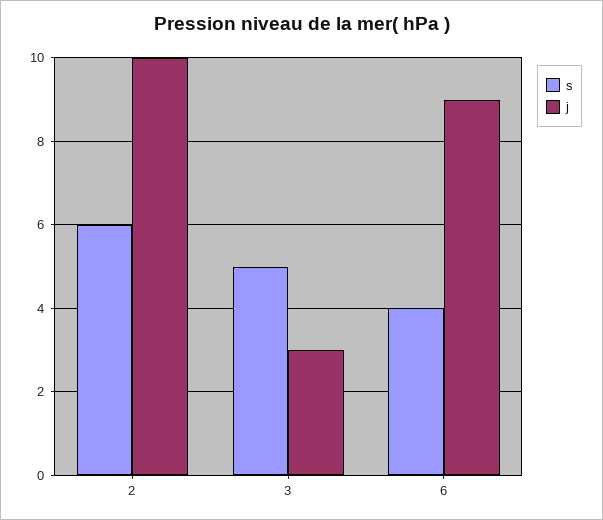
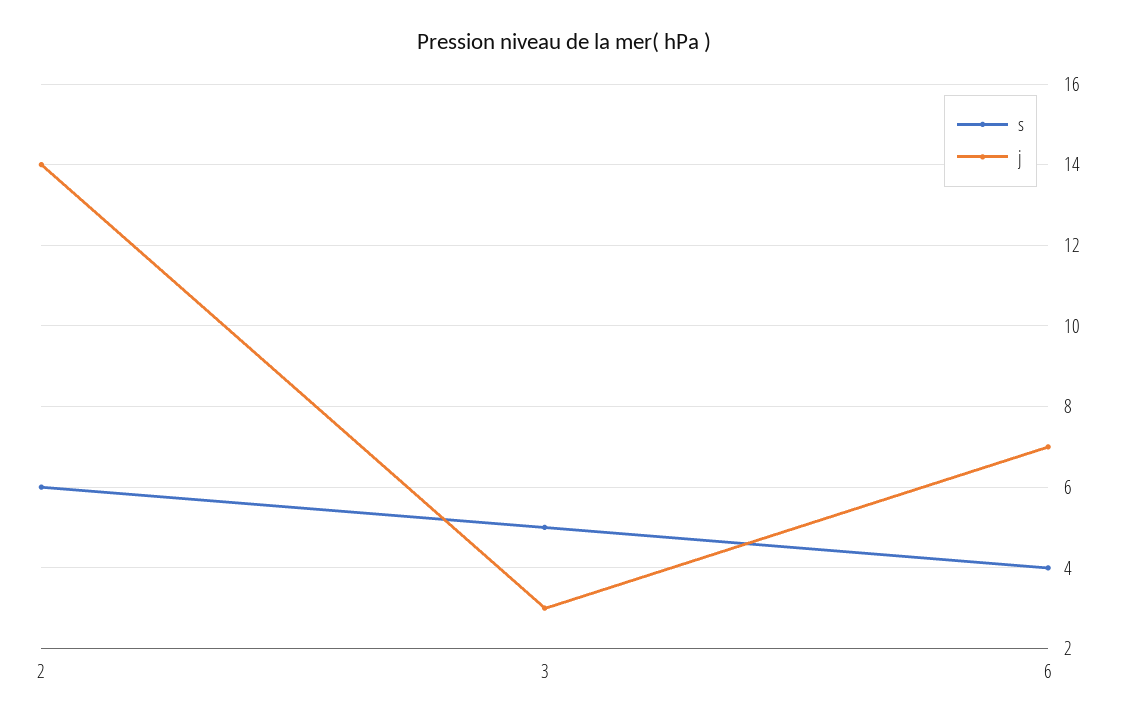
j, 2: 10 -> 14
j, 6: 9 -> 7

